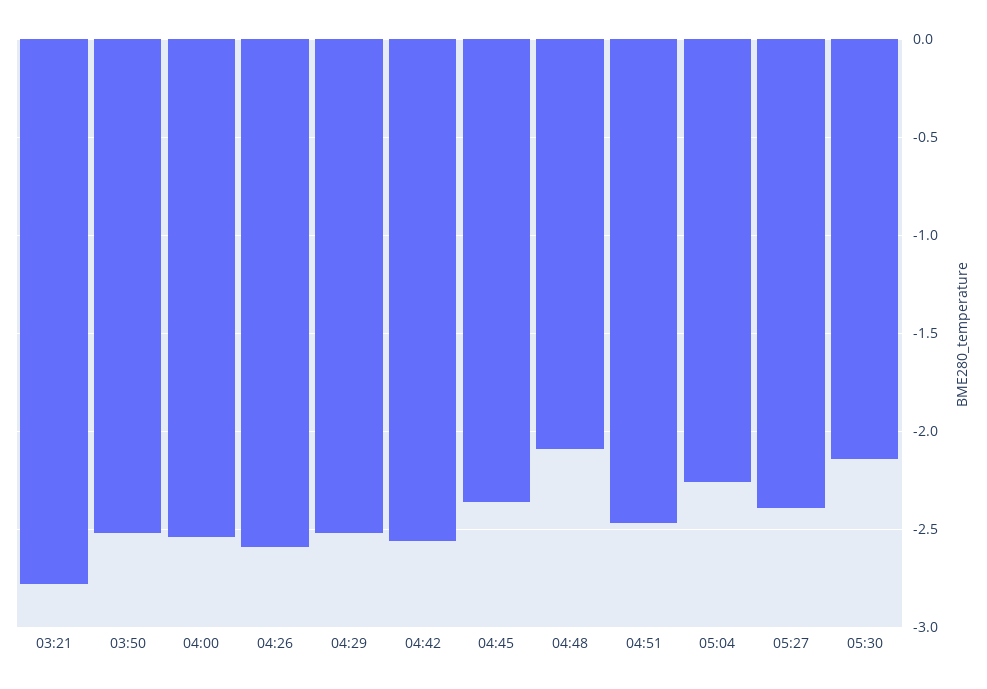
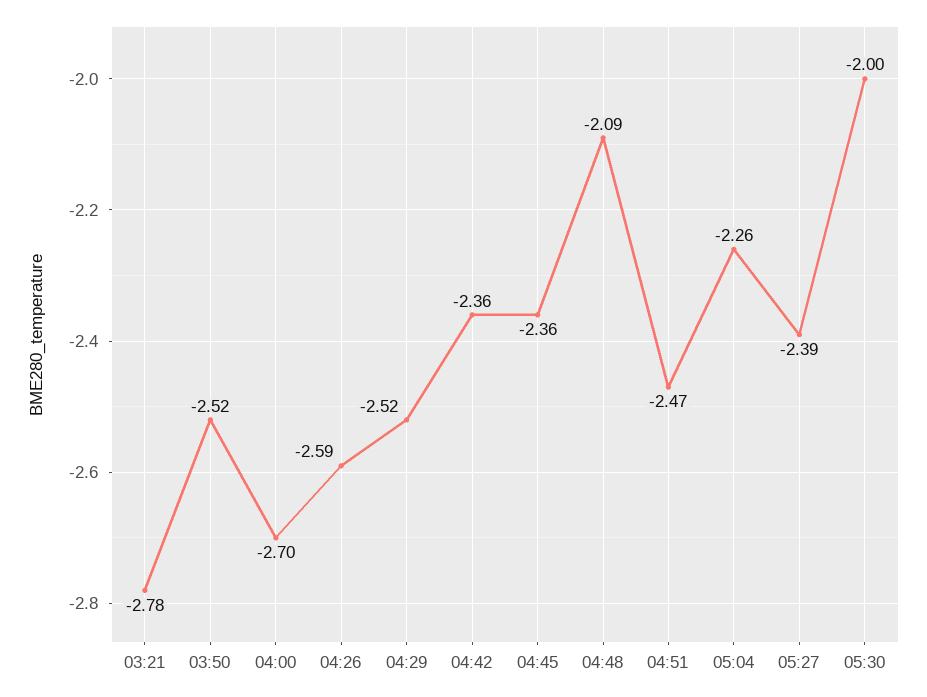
04:00: -2.55 -> -2.7
04:42: -2.55 -> -2.36
05:30: -2.15 -> -2

